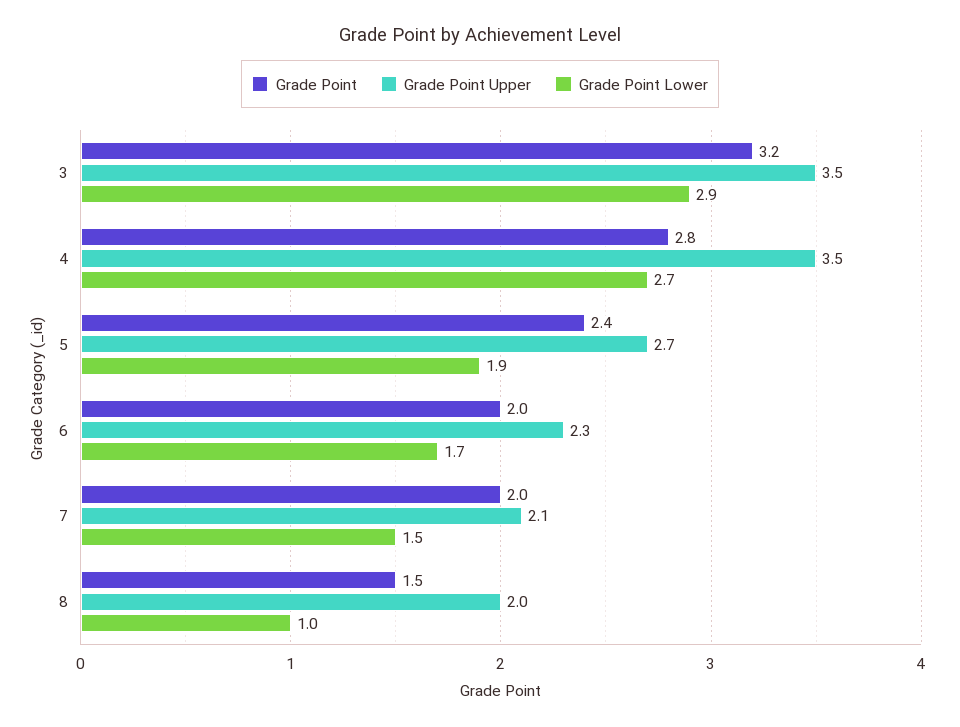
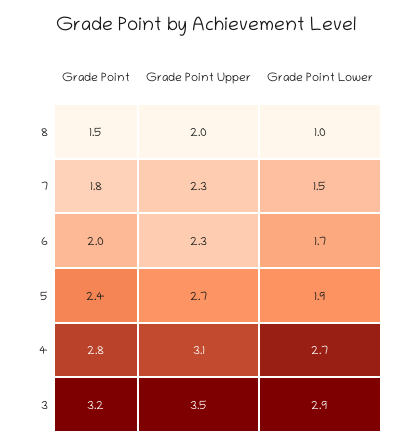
Grade Point Upper, 4: 3.5 -> 3.1
Grade Point, 7: 2 -> 1.8
Grade Point Upper, 7: 2.1 -> 2.3

